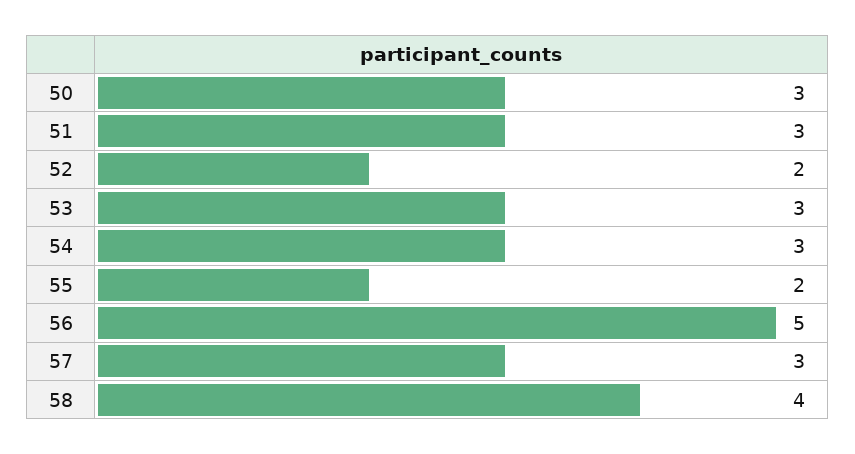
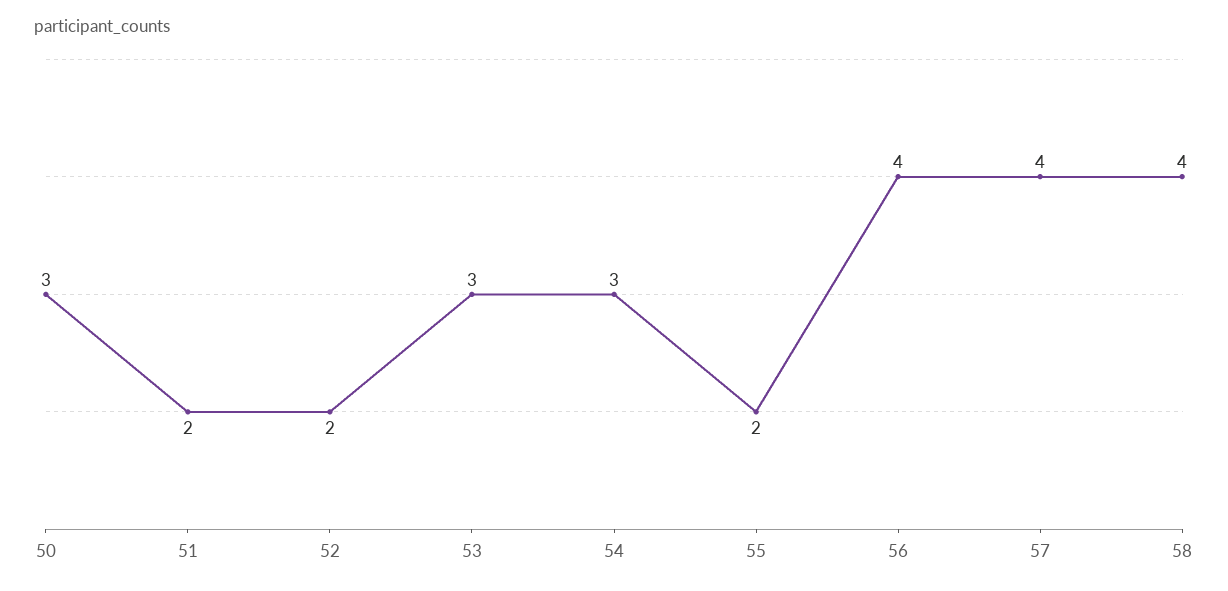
51: 3 -> 2
56: 5 -> 4
57: 3 -> 4

